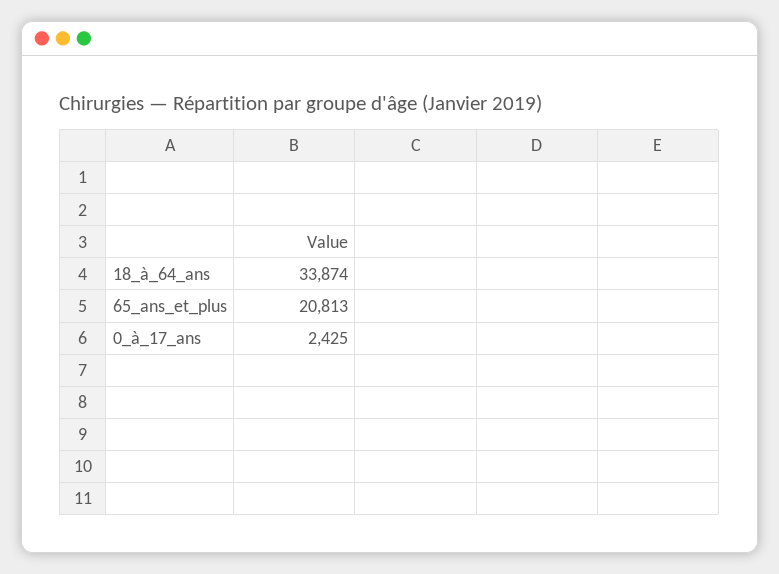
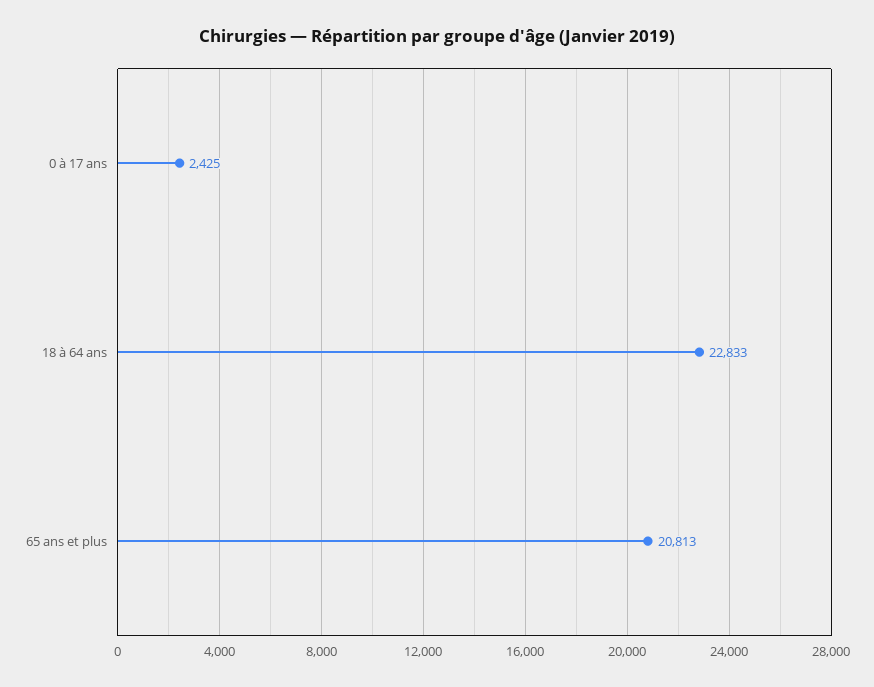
18_à_64_ans: 33874 -> 22833

